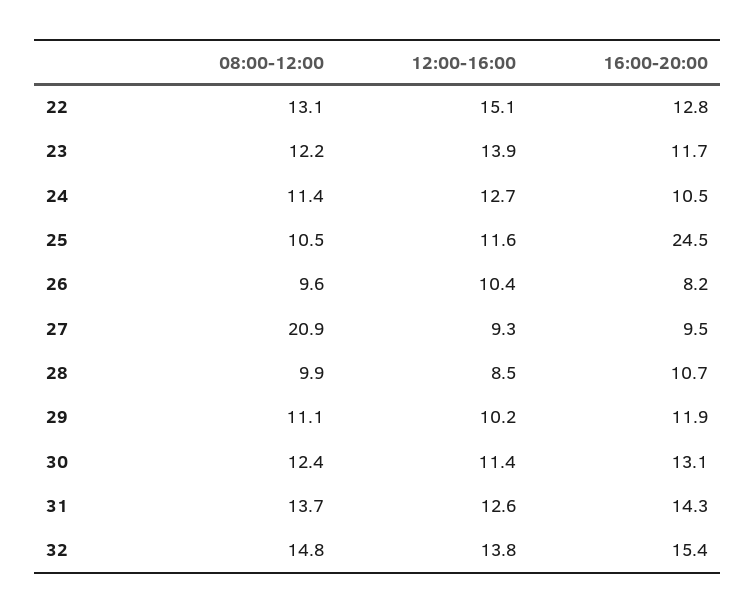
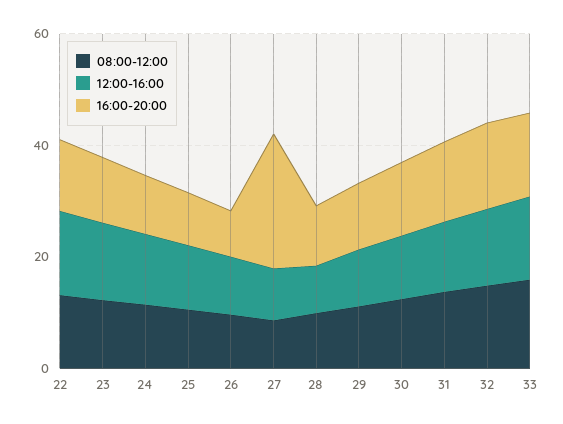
16:00-20:00, 25: 24.5 -> 10
08:00-12:00, 27: 20.9 -> 10
16:00-20:00, 27: 9.5 -> 25
08:00-12:00, 33: none -> 15
12:00-16:00, 33: none -> 15
16:00-20:00, 33: none -> 15

